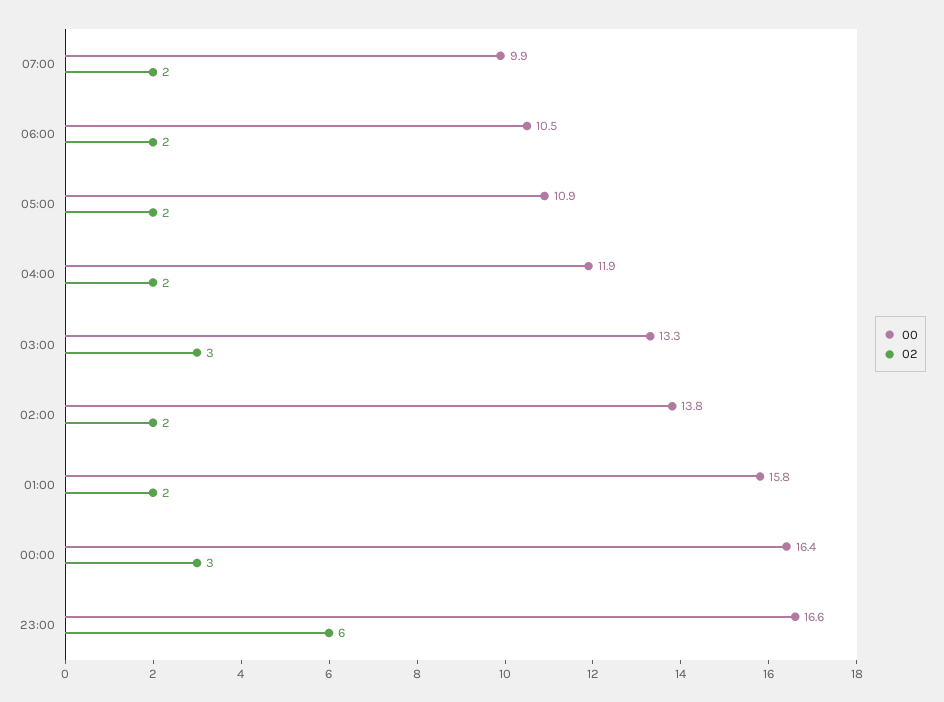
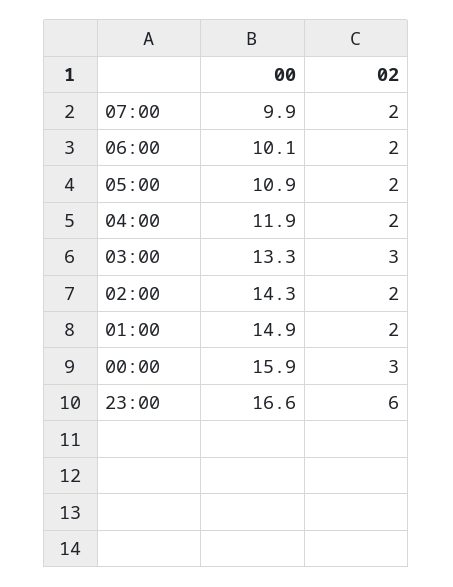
00, 06:00: 10.5 -> 10.1
00, 02:00: 13.8 -> 14.3
00, 01:00: 15.8 -> 14.9
00, 00:00: 16.4 -> 15.9

